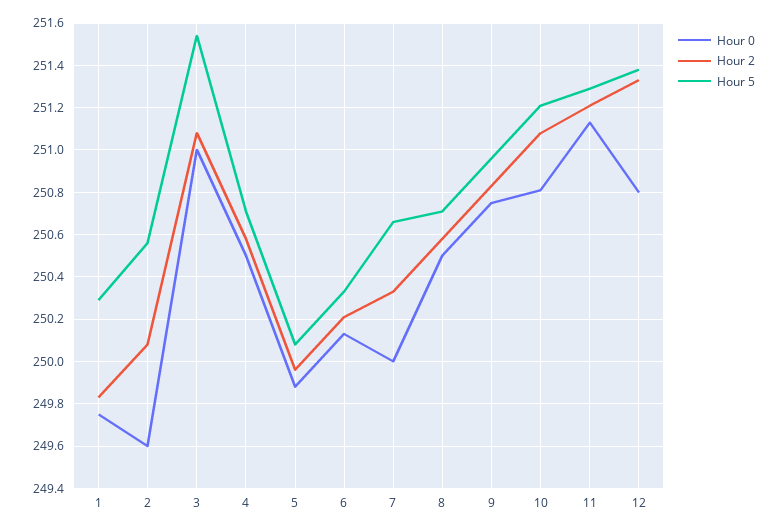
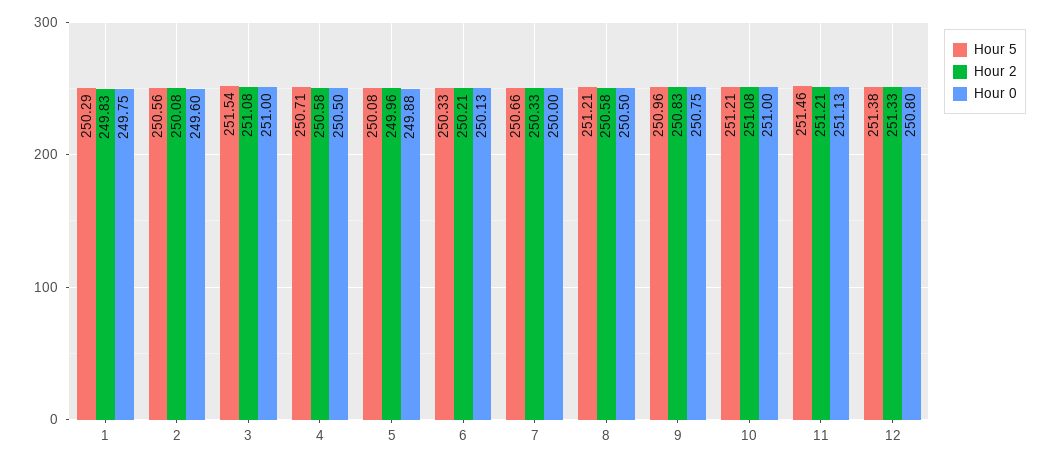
Hour 5, 8: 250.7 -> 251.21
Hour 0, 10: 250.8 -> 251
Hour 5, 11: 251.3 -> 251.46

